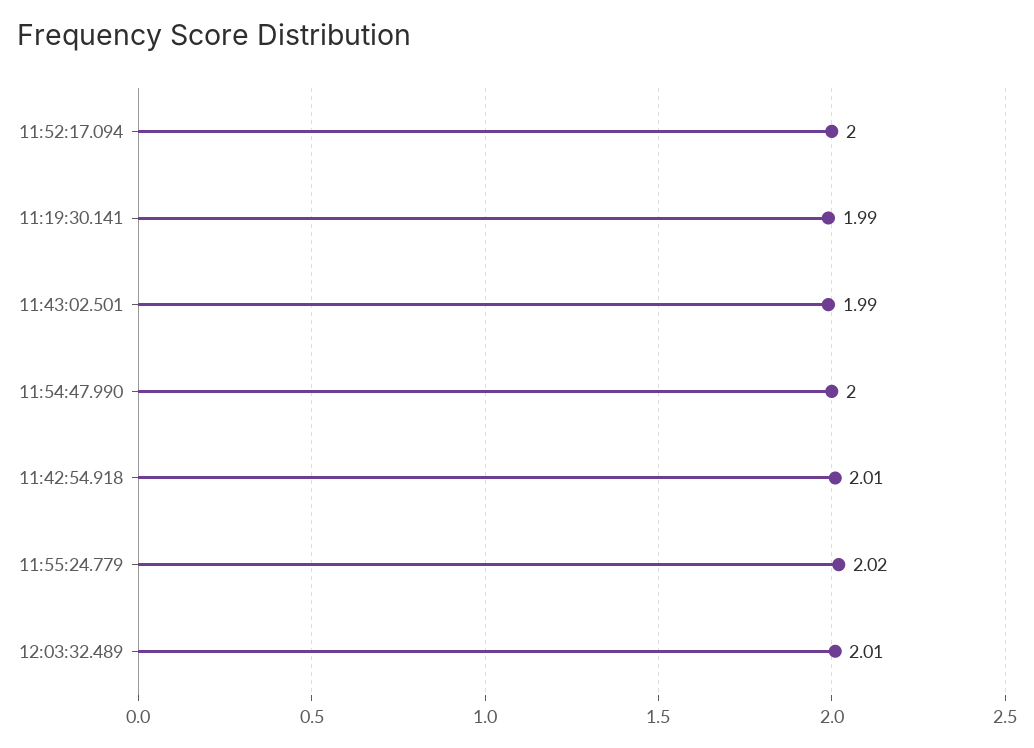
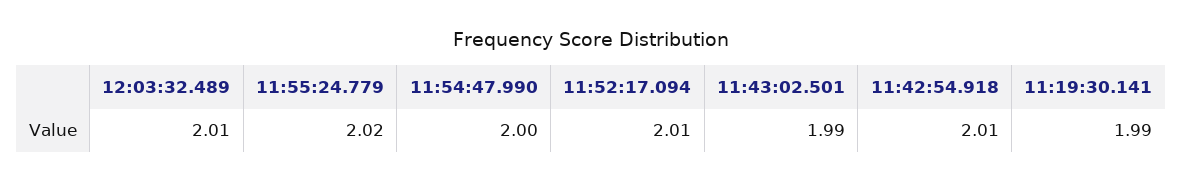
11:52:17.094: 2 -> 2.01

